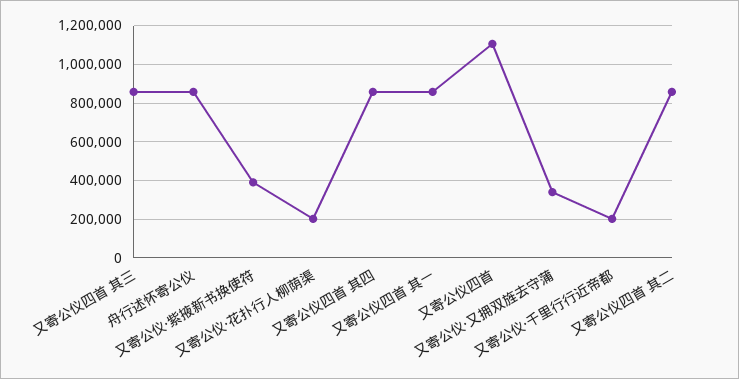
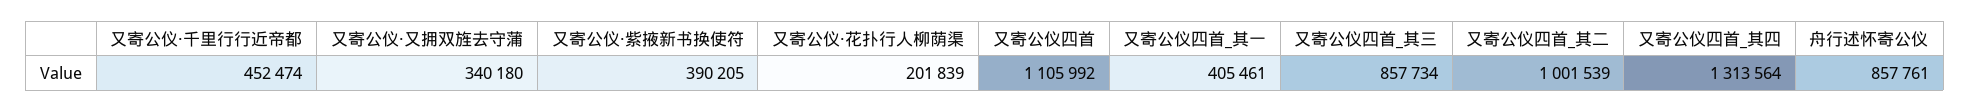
又寄公仪四首 其四: 850000 -> 1313564
又寄公仪四首 其一: 850000 -> 405461
又寄公仪·千里行行近帝都: 200000 -> 452474
又寄公仪四首 其二: 850000 -> 1001539

